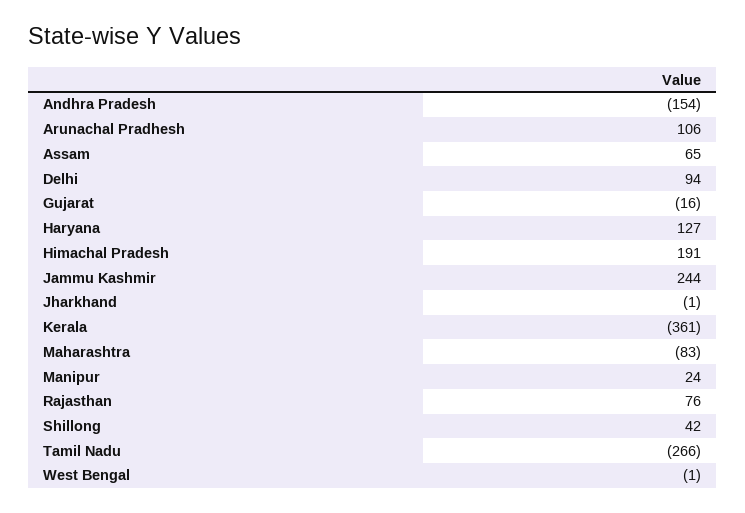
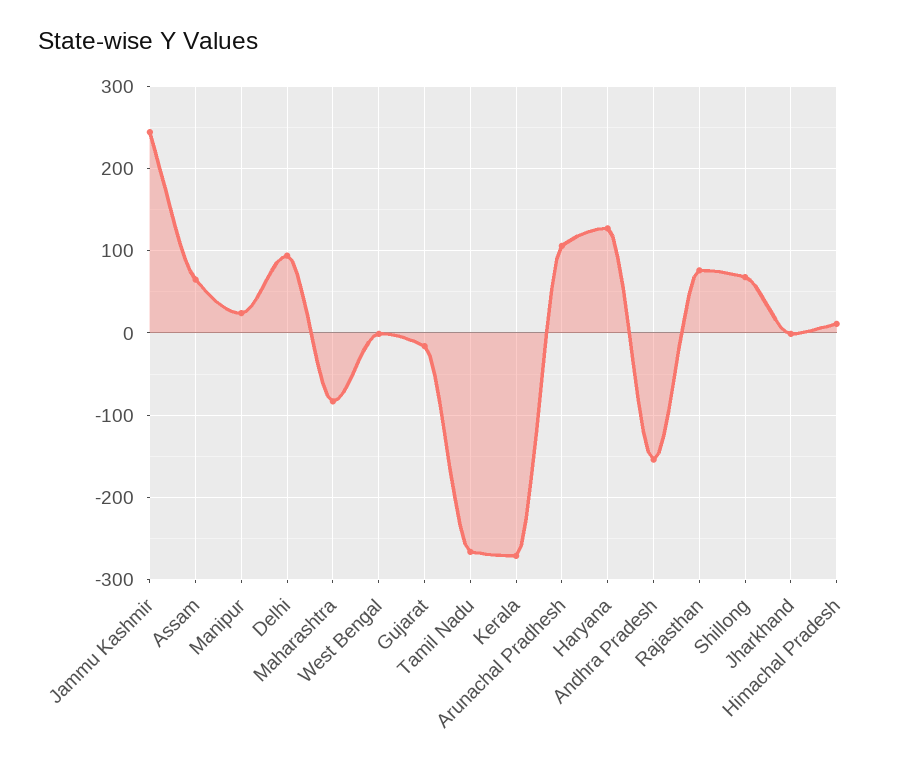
Himachal Pradesh: 191 -> 10
Kerala: -361 -> -270
Shillong: 42 -> 70

